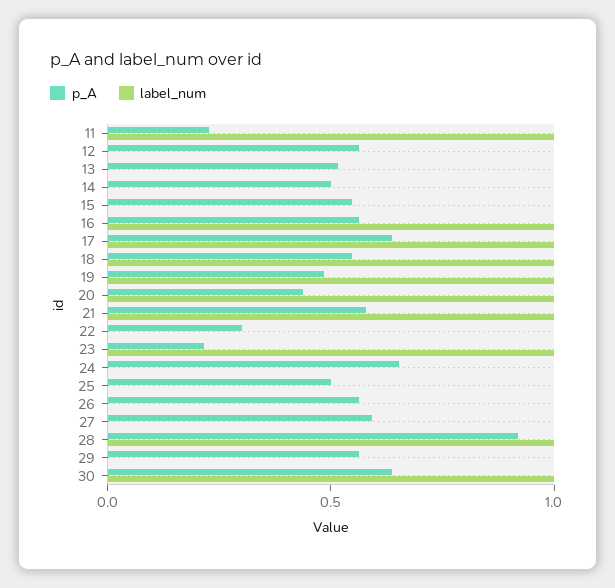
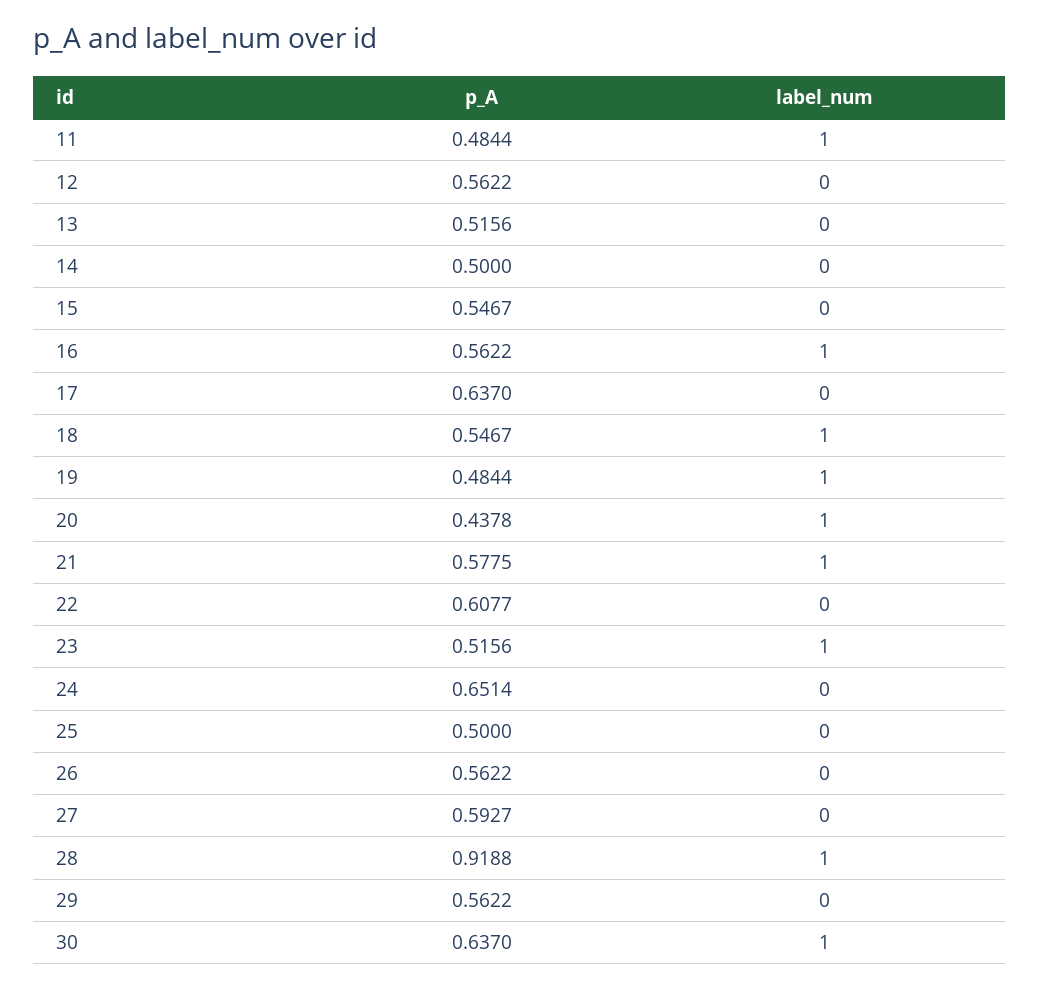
p_A, 11: 0.2 -> 0.4844
label_num, 17: 1 -> 0
p_A, 22: 0.3 -> 0.6077
p_A, 23: 0.2 -> 0.5156

